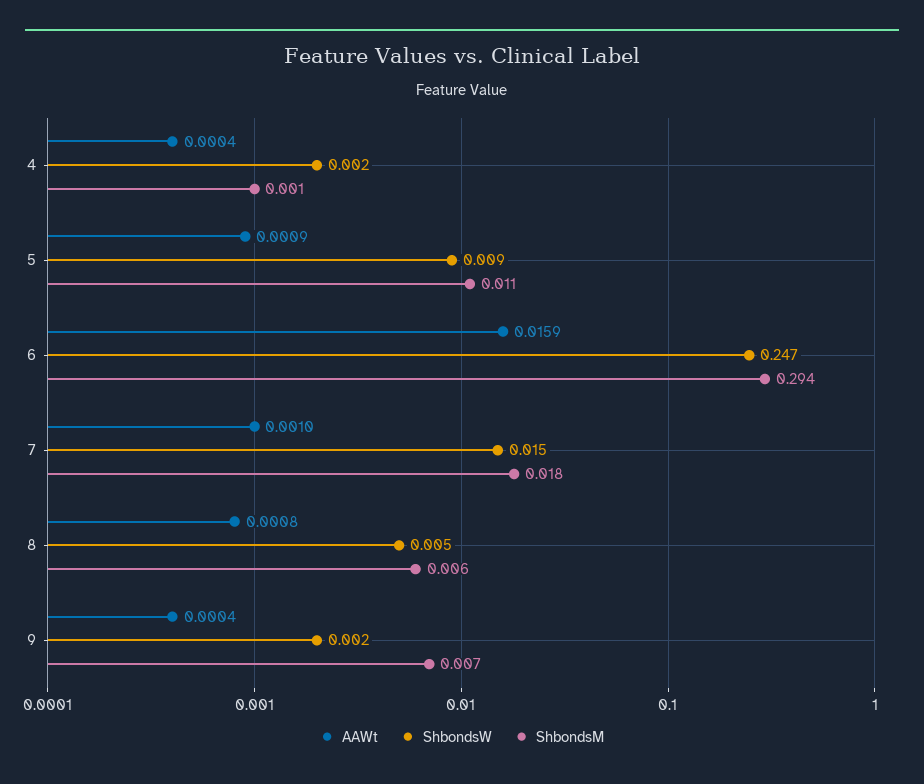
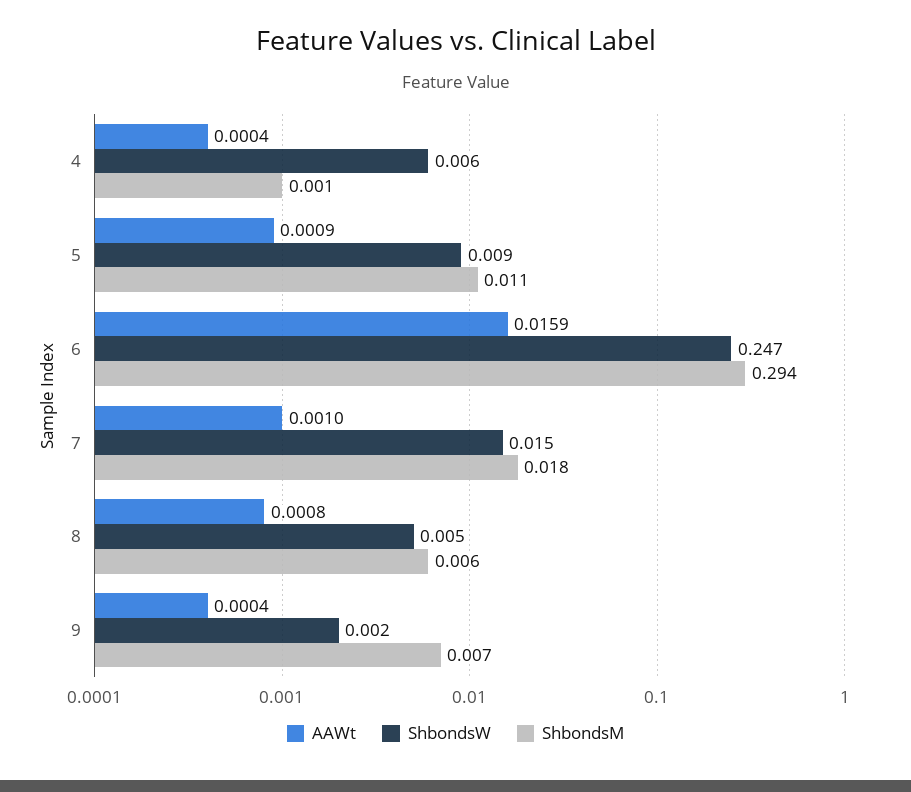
ShbondsW, 4: 0.002 -> 0.006

